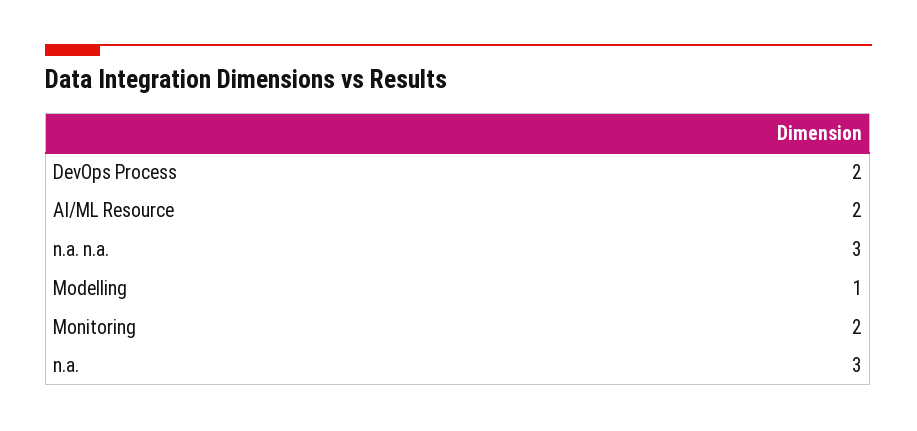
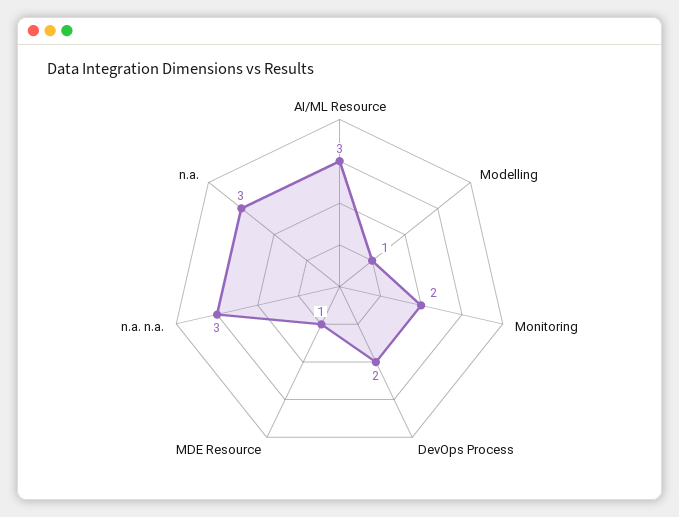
AI/ML Resource: 2 -> 3
MDE Resource: none -> 1

